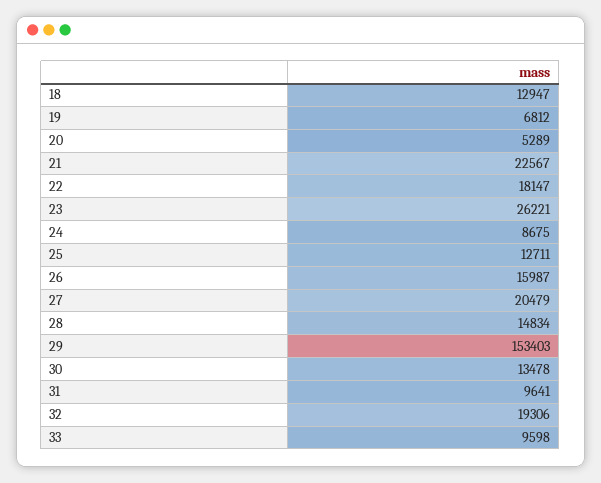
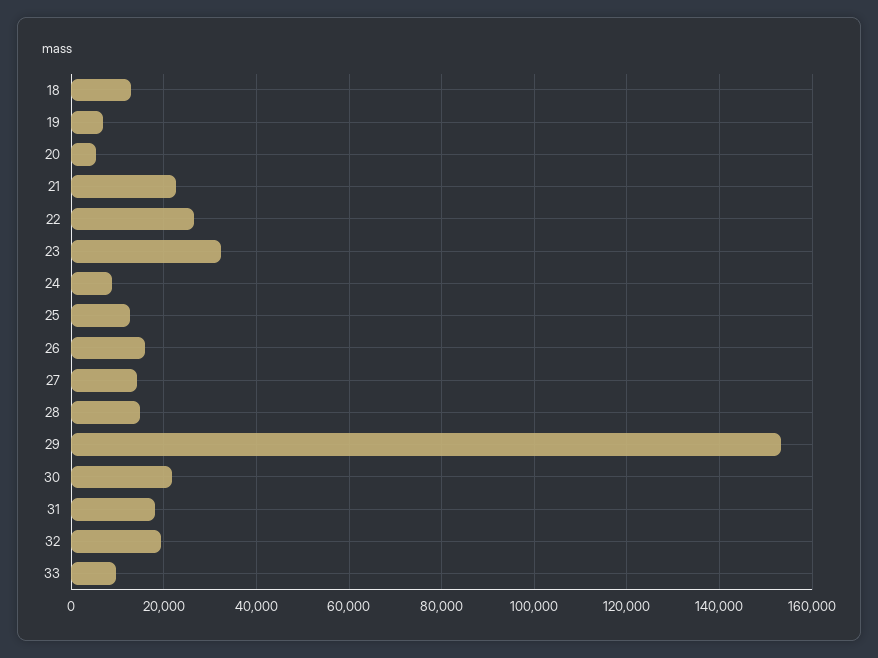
22: 18147 -> 26000
23: 26221 -> 32000
27: 20479 -> 14000
30: 13478 -> 22000
31: 9641 -> 18000

